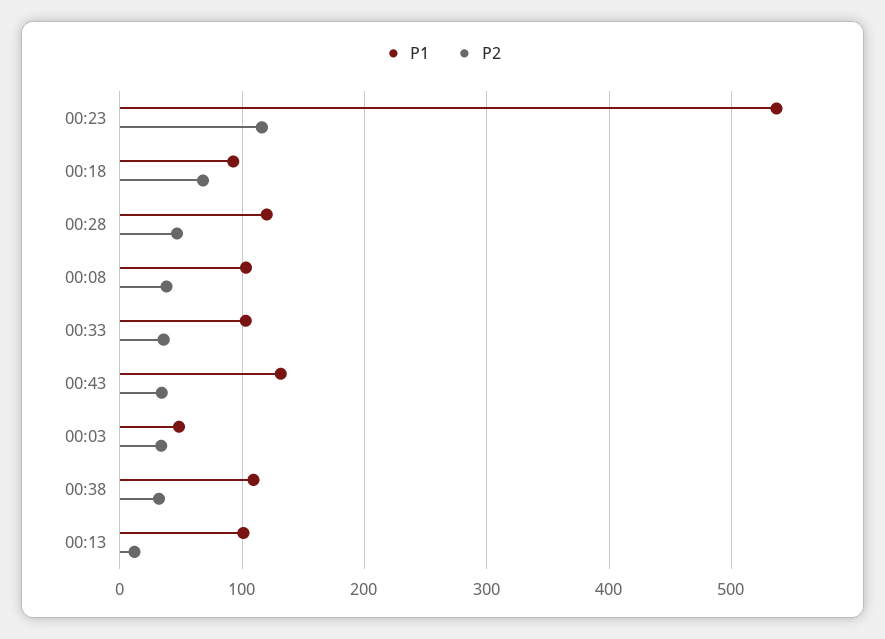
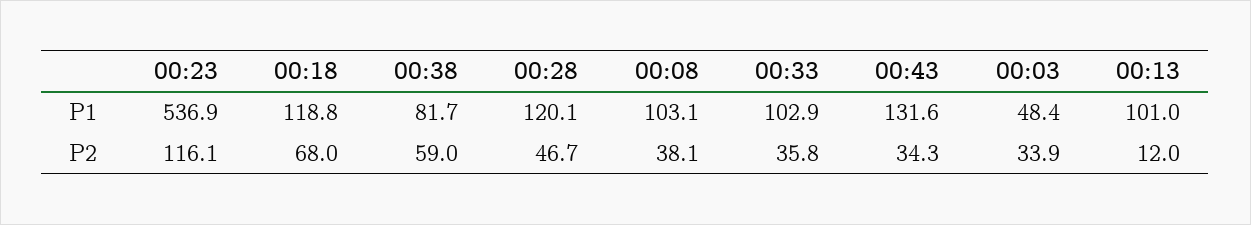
P1, 00:18: 90 -> 118.8
P1, 00:38: 110 -> 81.7
P2, 00:38: 30 -> 59

